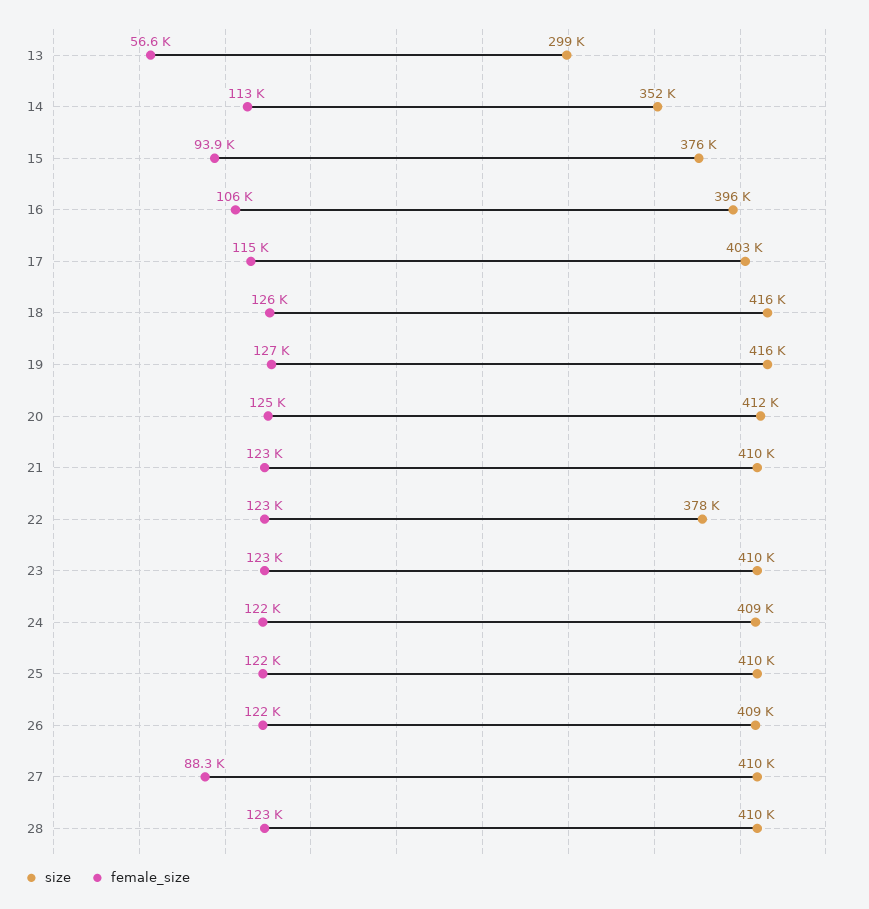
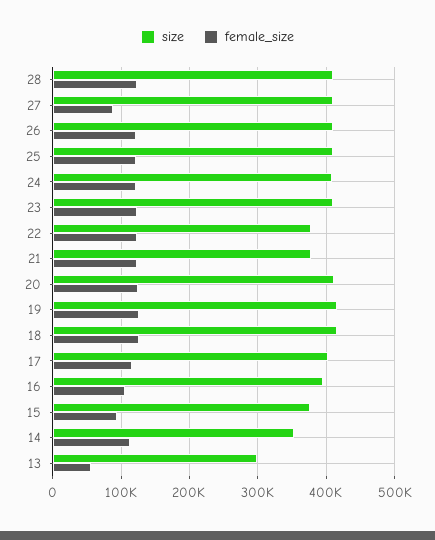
size, 21: 410000 -> 380000

